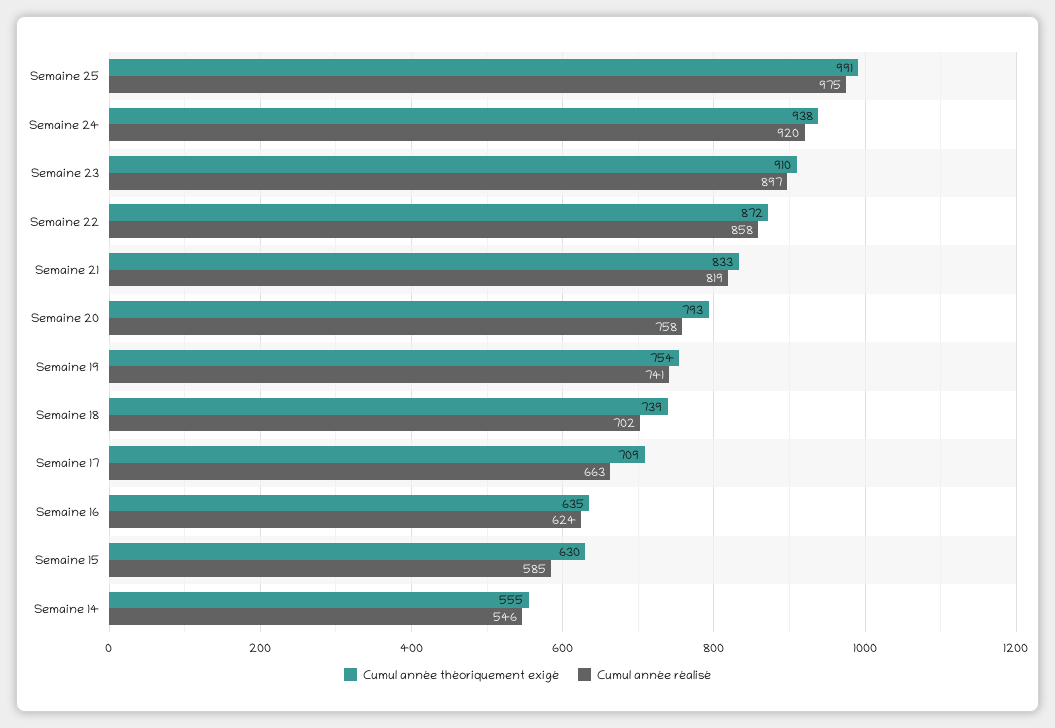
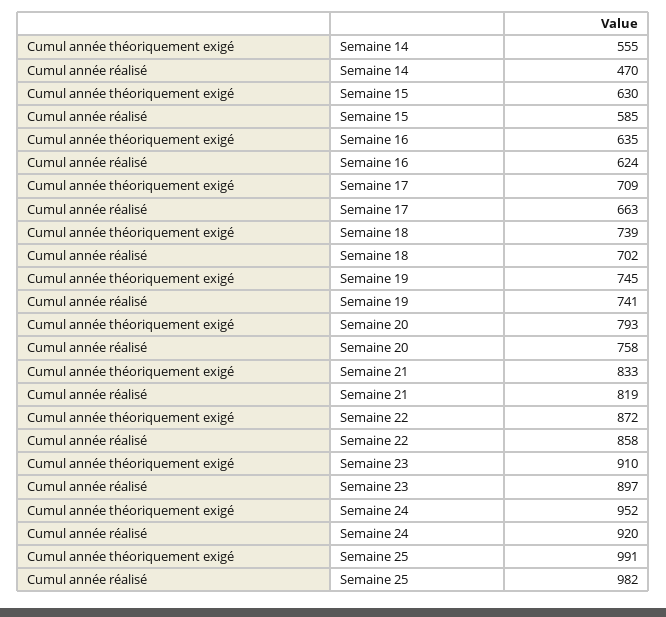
Cumul année réalisé, Semaine 25: 975 -> 982
Cumul année théoriquement exigé, Semaine 24: 938 -> 952
Cumul année théoriquement exigé, Semaine 19: 754 -> 745
Cumul année réalisé, Semaine 14: 546 -> 470

